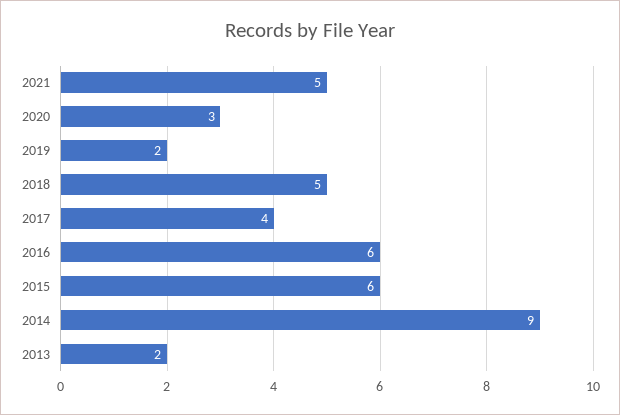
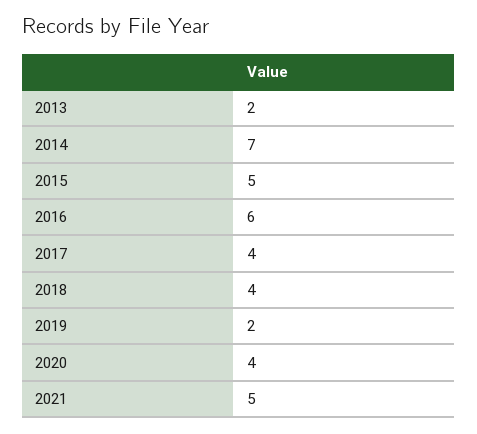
2020: 3 -> 4
2018: 5 -> 4
2015: 6 -> 5
2014: 9 -> 7

